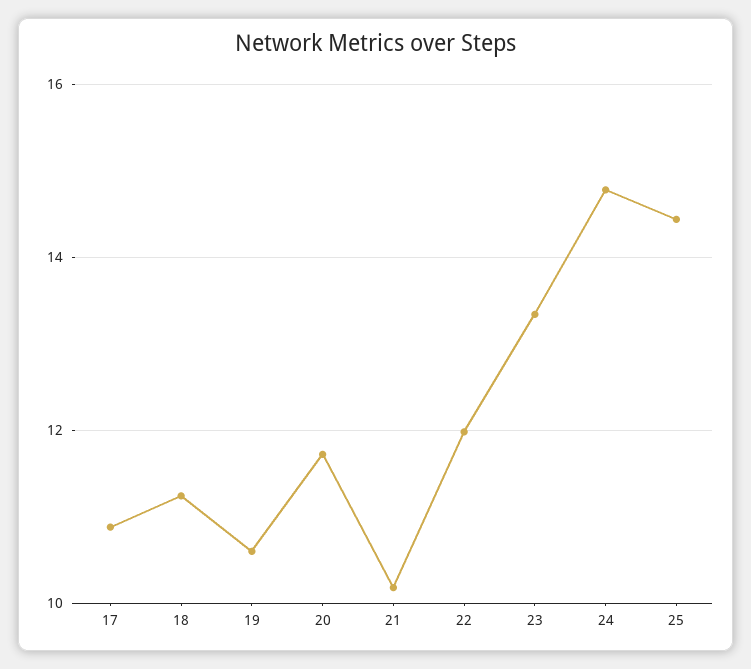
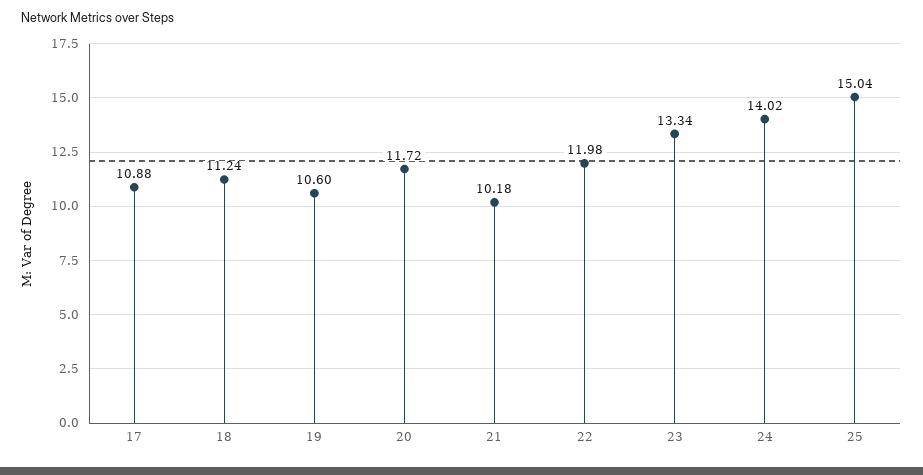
24: 14.8 -> 14.02
25: 14.4 -> 15.04

